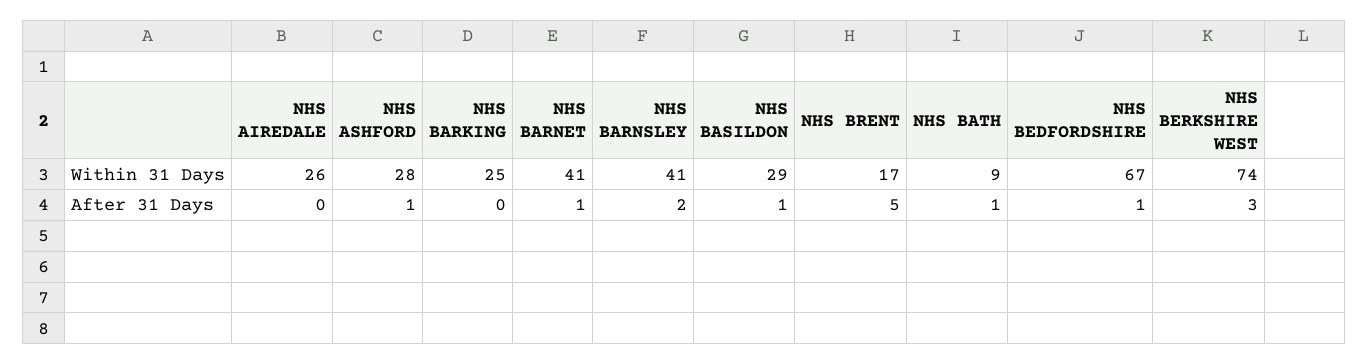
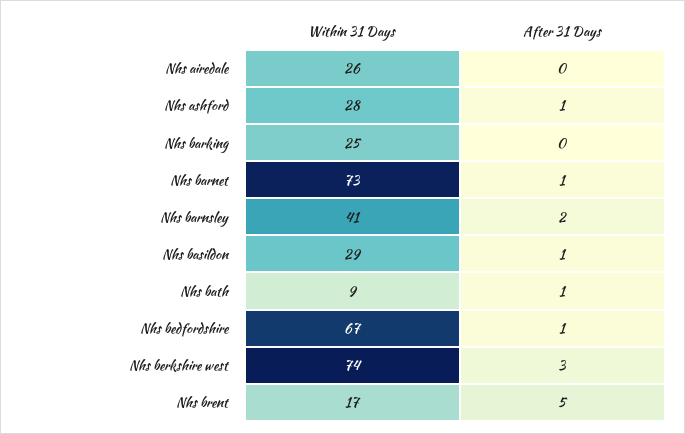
NHS BARNET, Within 31 Days: 41 -> 73

